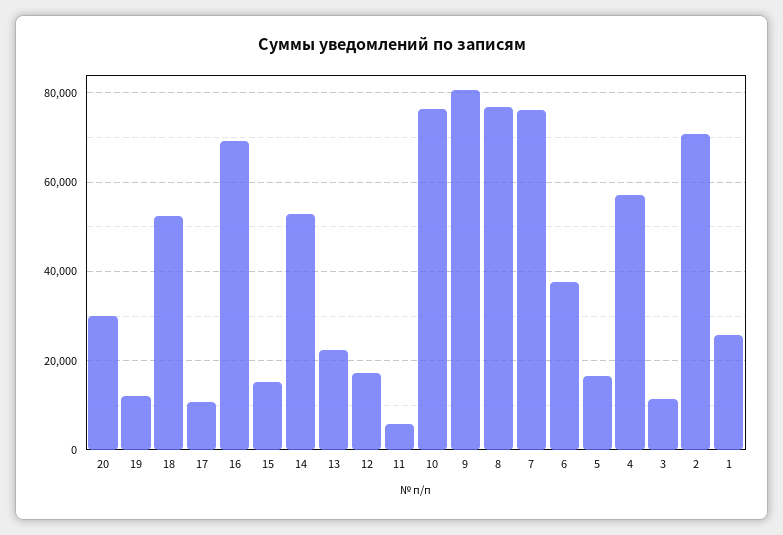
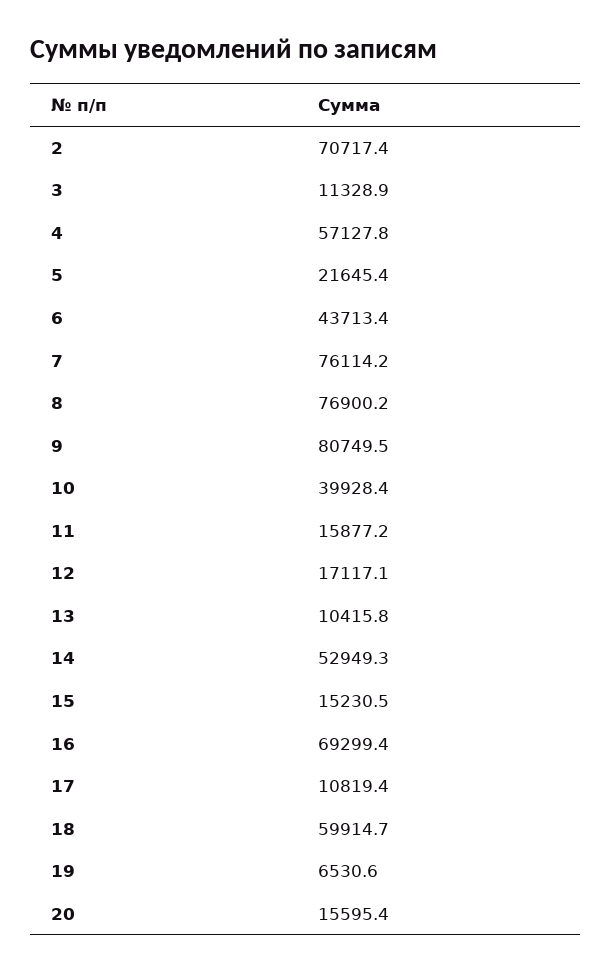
20: 30000 -> 15595.4
19: 12000 -> 6530.6
18: 52000 -> 59914.7
13: 22000 -> 10415.8
11: 6000 -> 15877.2
10: 76000 -> 39928.4
6: 38000 -> 43713.4
5: 16000 -> 21645.4
1: 26000 -> none

